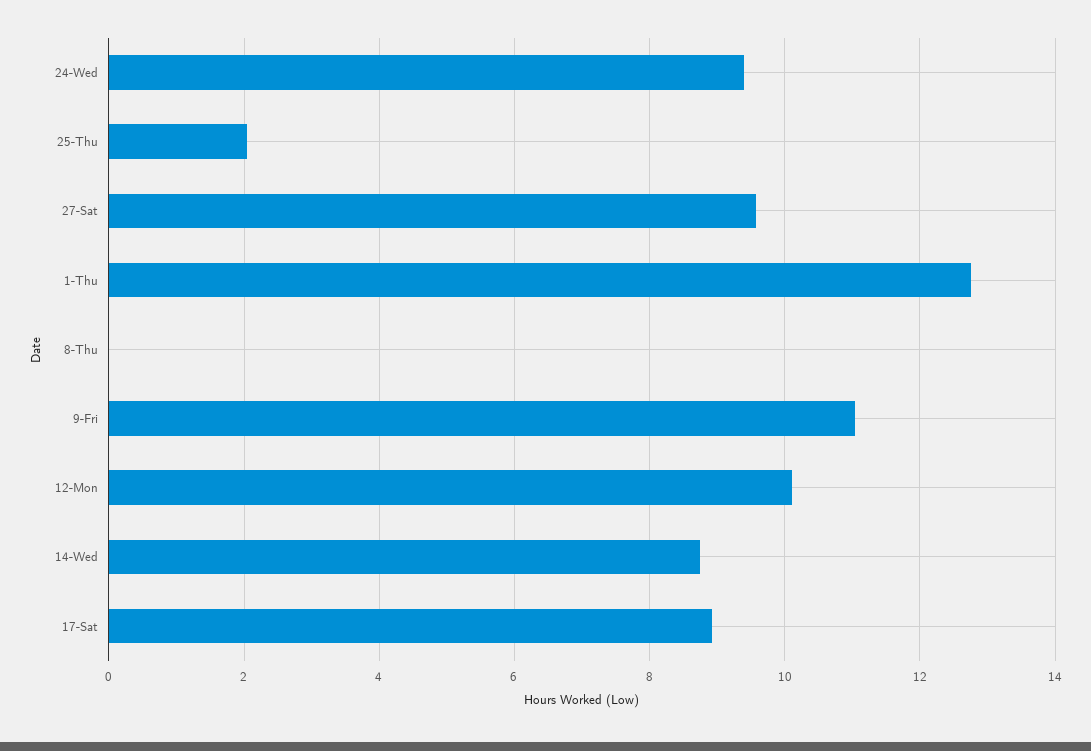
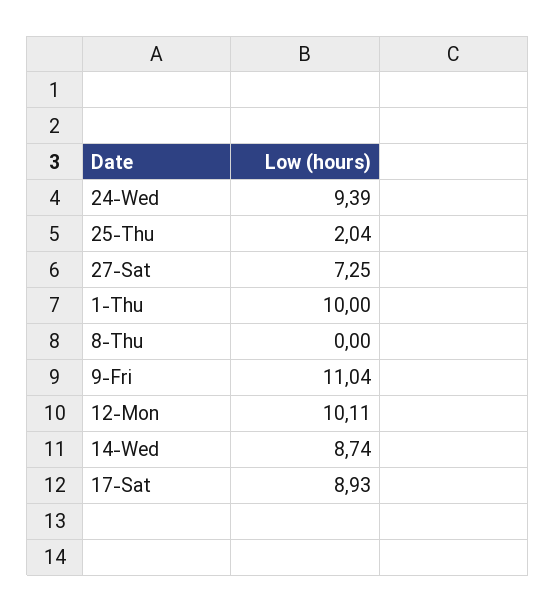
27-Sat: 9.6 -> 7.25
1-Thu: 12.8 -> 10

